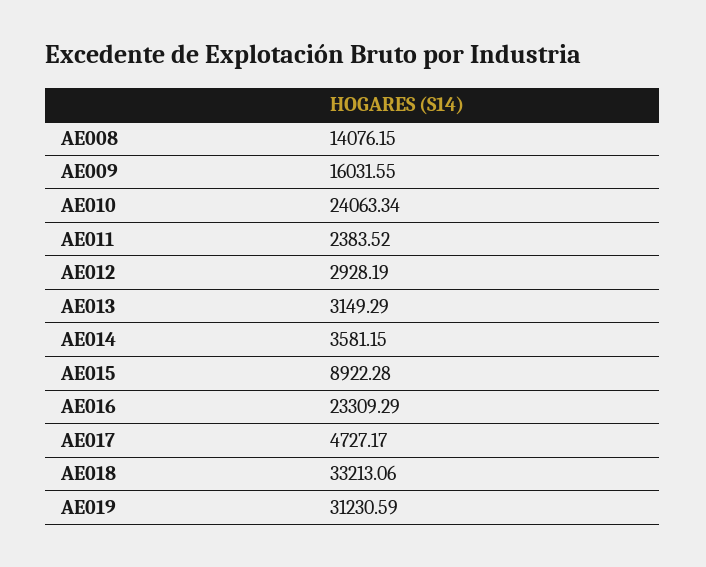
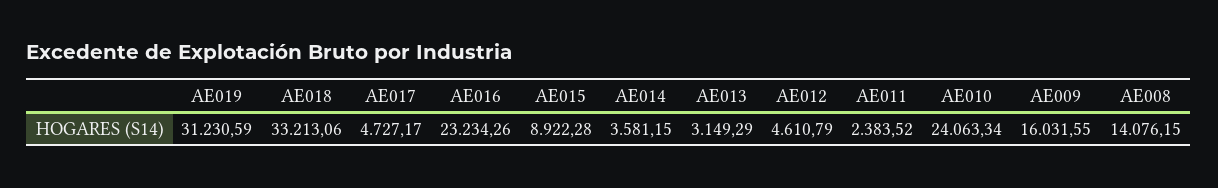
AE012: 2928.19 -> 4610.79
AE016: 23309.29 -> 23234.26

